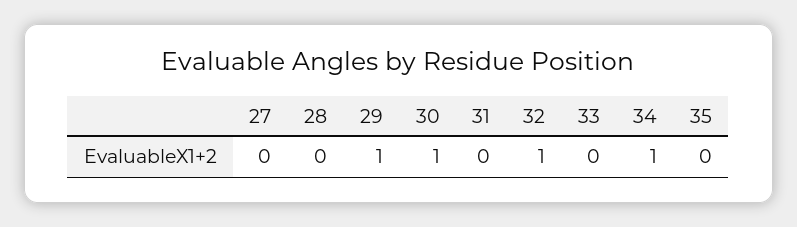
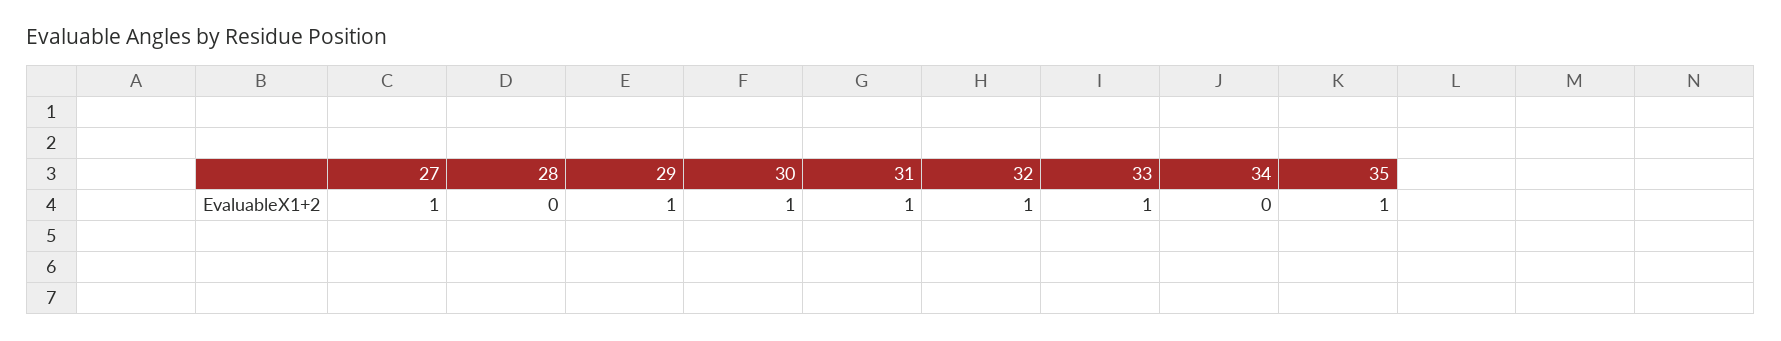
27: 0 -> 1
31: 0 -> 1
33: 0 -> 1
34: 1 -> 0
35: 0 -> 1

